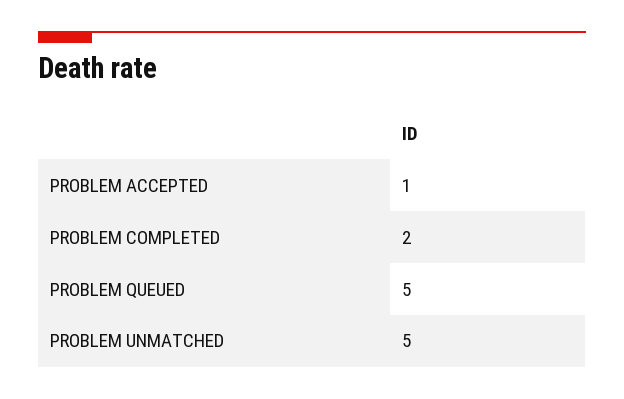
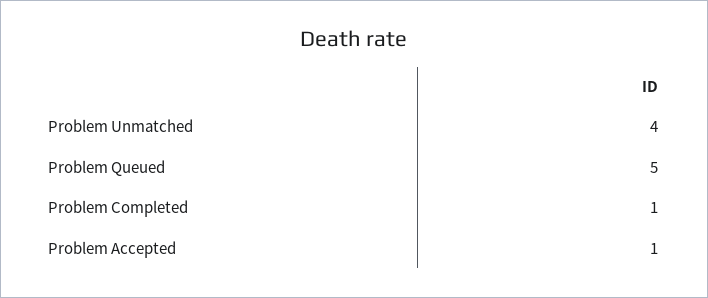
PROBLEM COMPLETED: 2 -> 1
PROBLEM UNMATCHED: 5 -> 4

